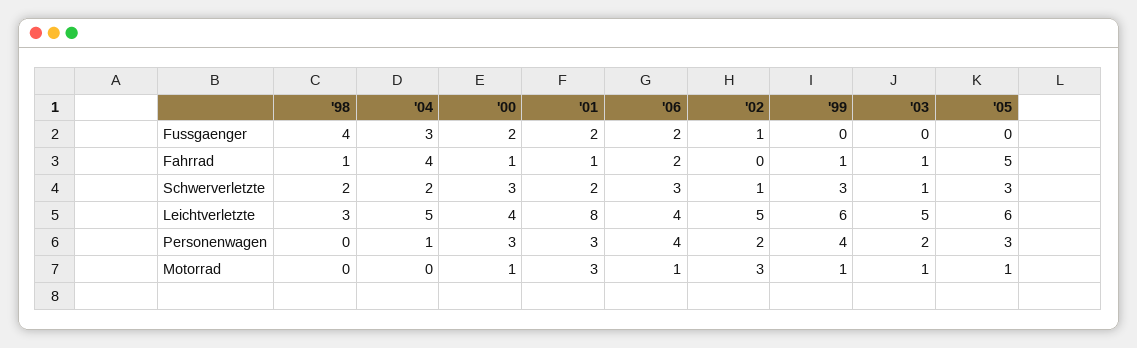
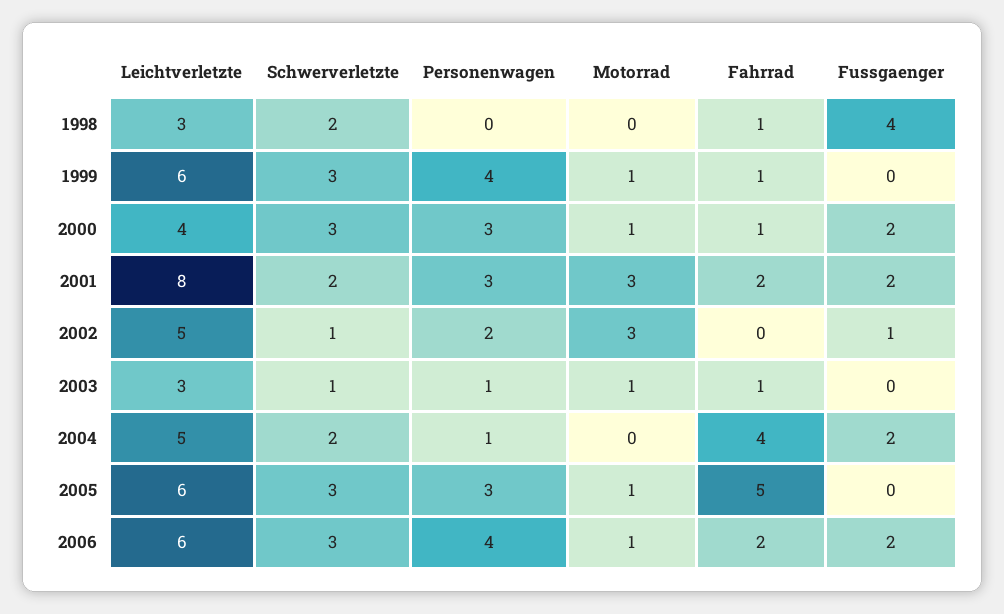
'04, Fussgaenger: 3 -> 2
'01, Fahrrad: 1 -> 2
'06, Leichtverletzte: 4 -> 6
'03, Leichtverletzte: 5 -> 3
'03, Personenwagen: 2 -> 1

